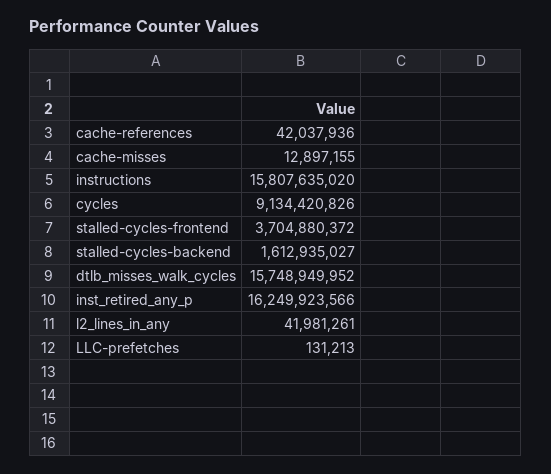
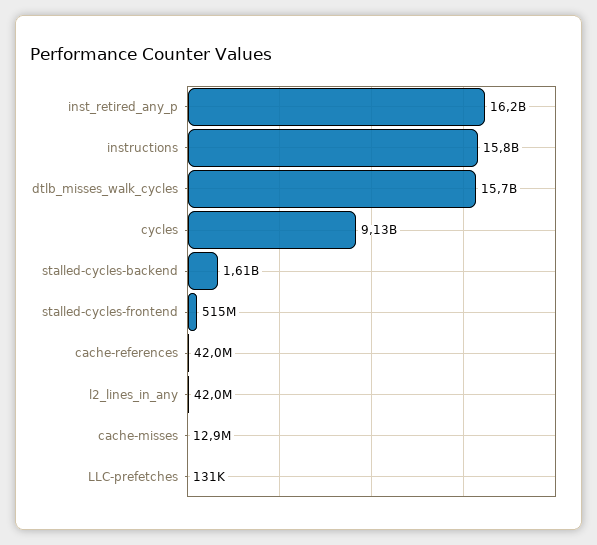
stalled-cycles-frontend: 3704880372 -> 515000000

